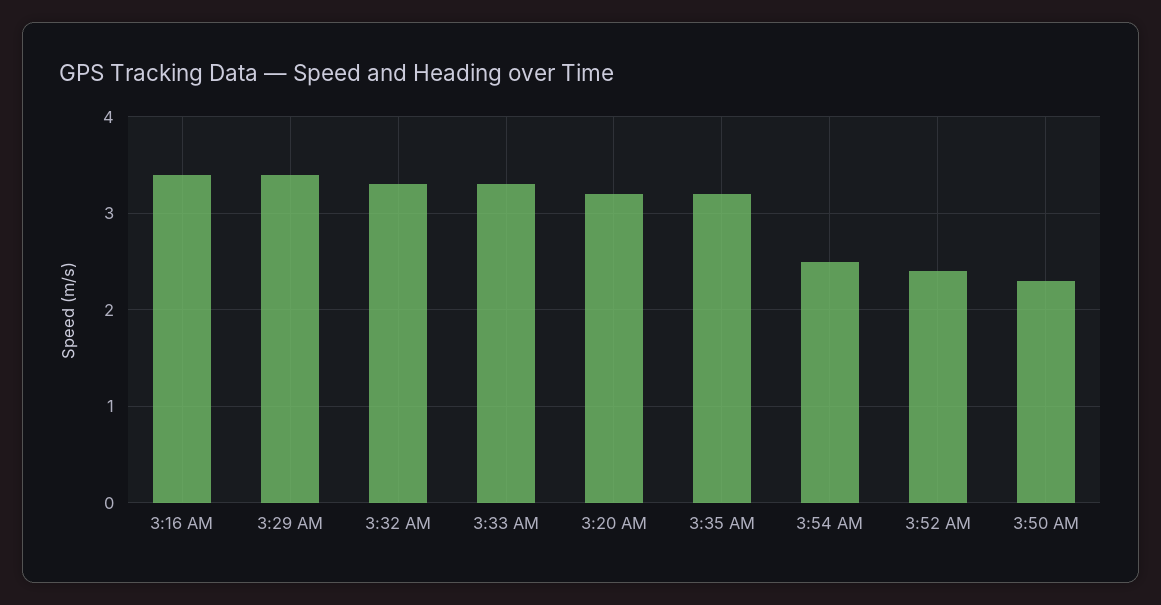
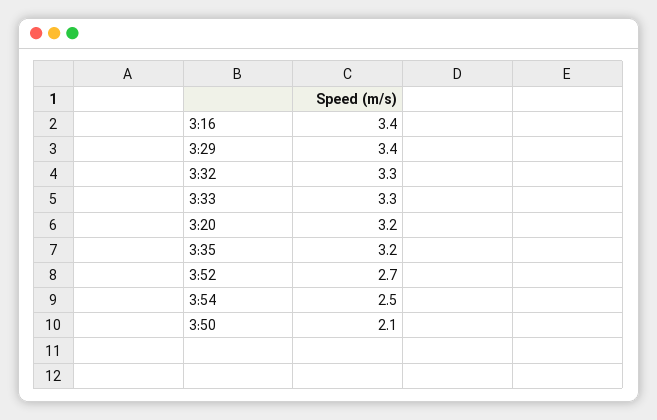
3:52 AM: 2.4 -> 2.7
3:50 AM: 2.3 -> 2.1

